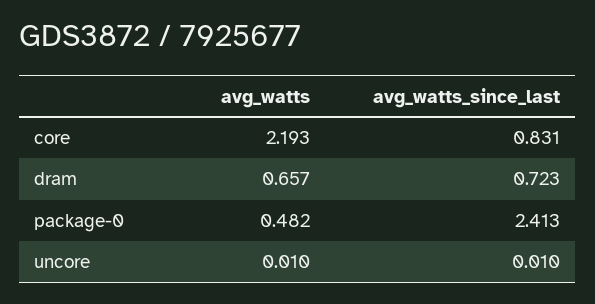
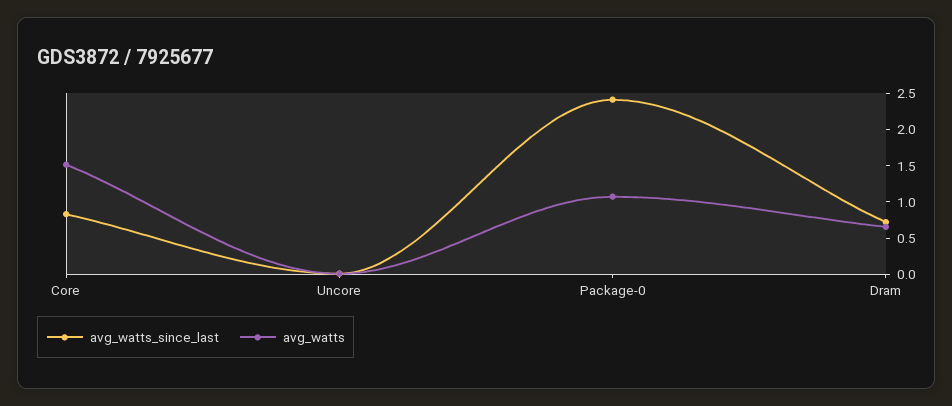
avg_watts, core: 2.193 -> 1.5
avg_watts, package-0: 0.482 -> 1

